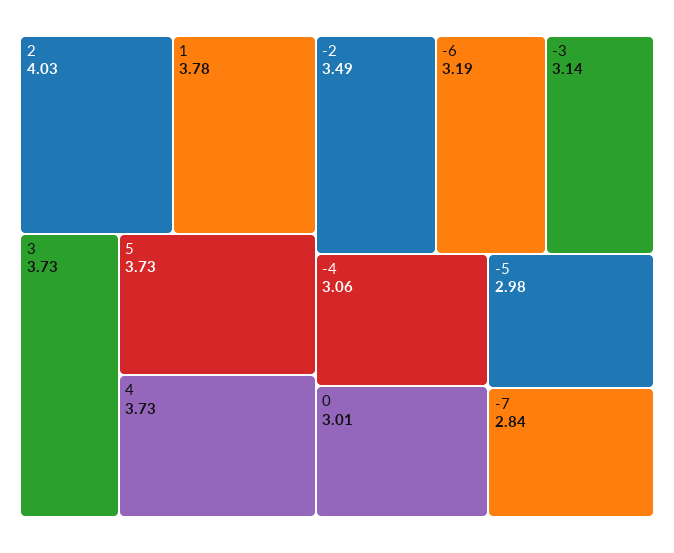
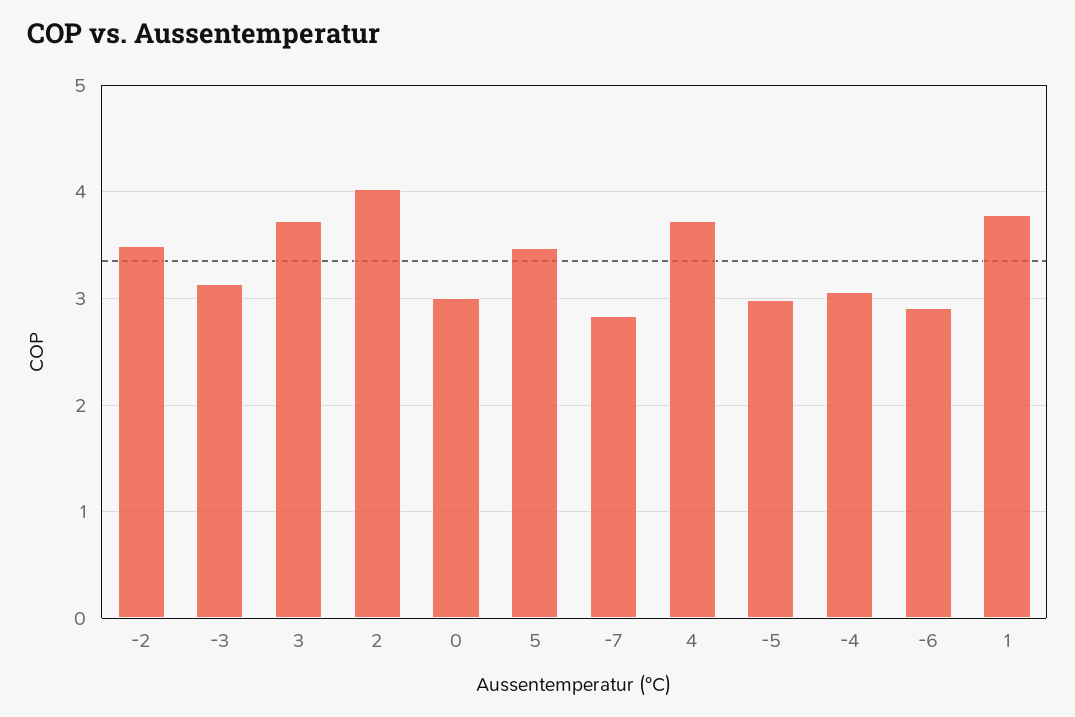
5: 3.73 -> 3.5
-6: 3.19 -> 2.9

